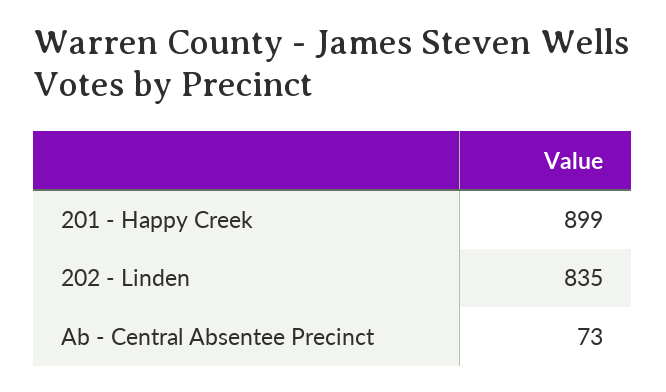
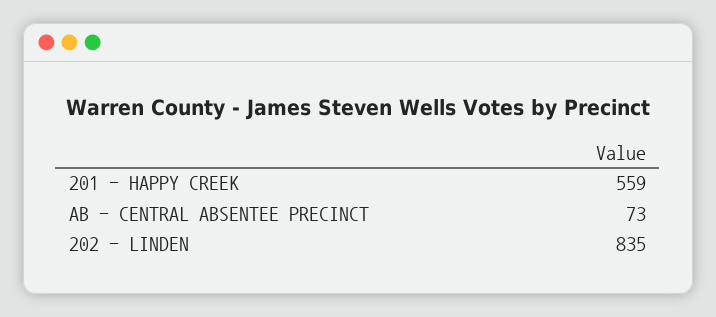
201 - Happy Creek: 899 -> 559

